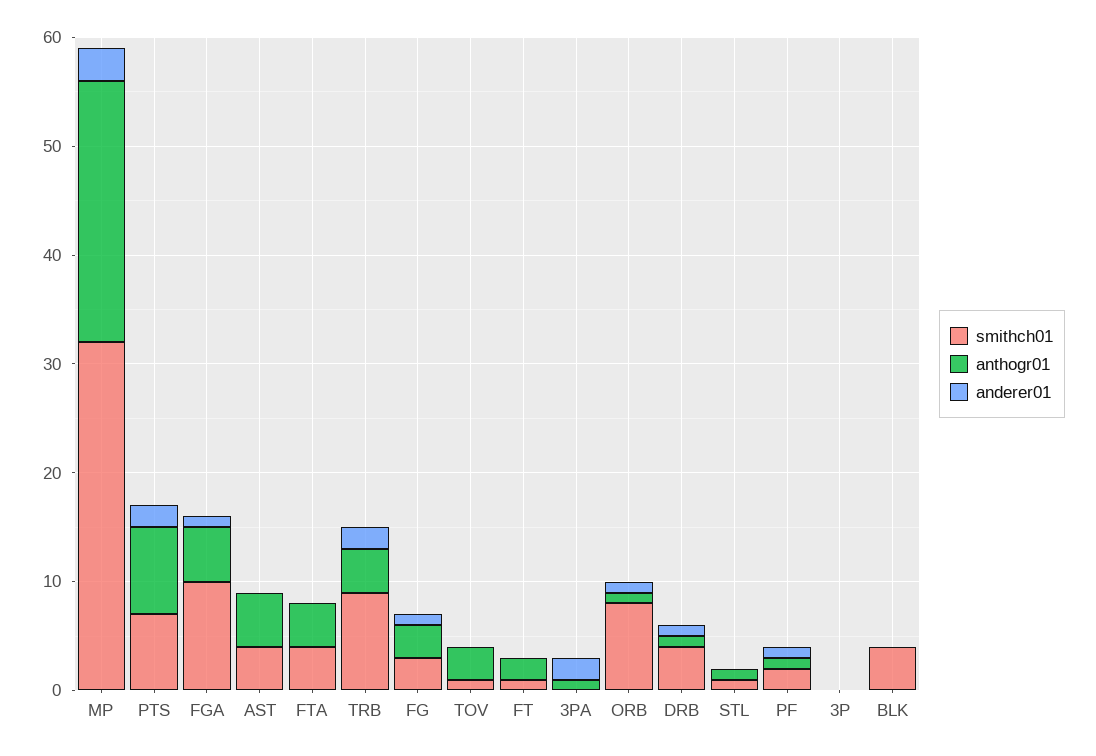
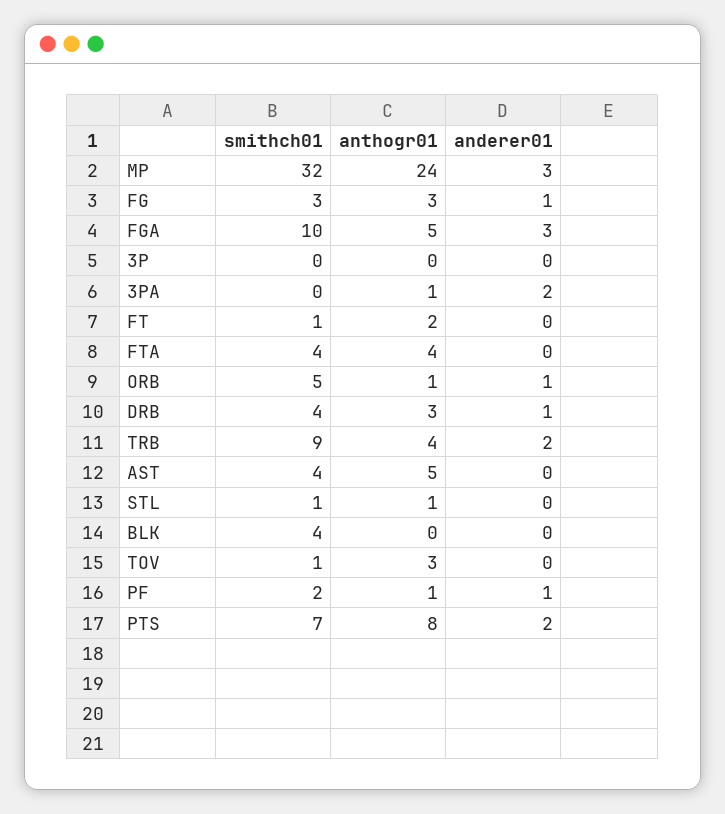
anderer01, FGA: 1 -> 3
smithch01, ORB: 8 -> 5
anthogr01, DRB: 1 -> 3

